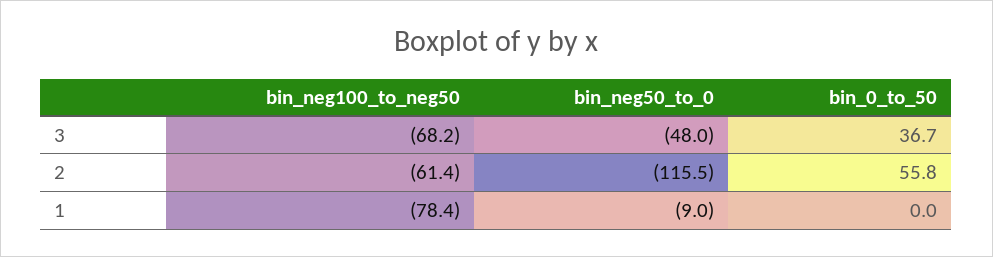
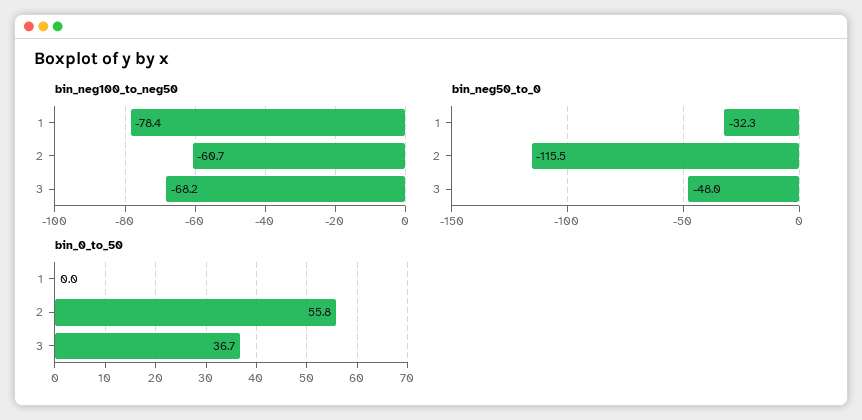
bin_neg100_to_neg50, 2: -61.4 -> -60.7
bin_neg50_to_0, 1: -9 -> -32.3

